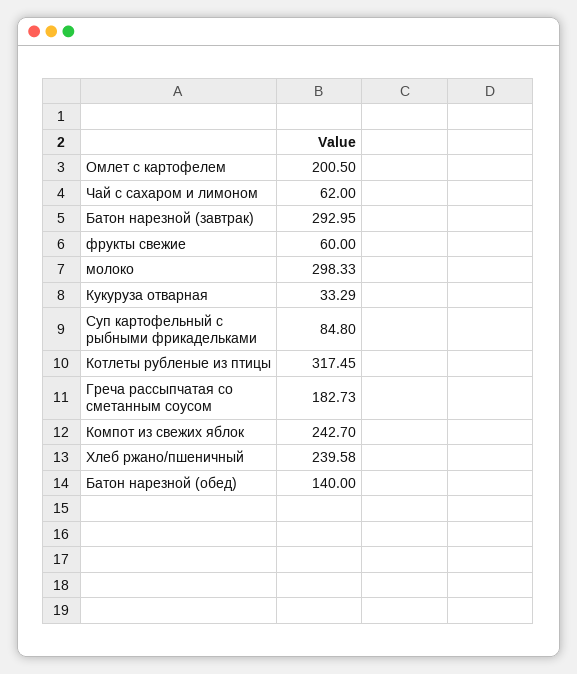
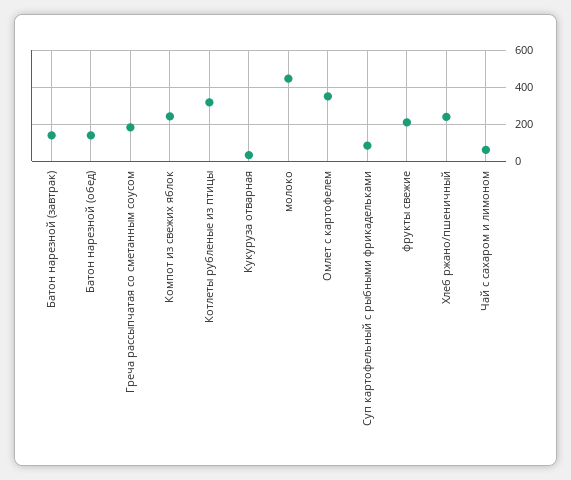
Омлет с картофелем: 200.5 -> 350
Батон нарезной (завтрак): 292.95 -> 150
фрукты свежие: 60 -> 200
молоко: 298.33 -> 450

